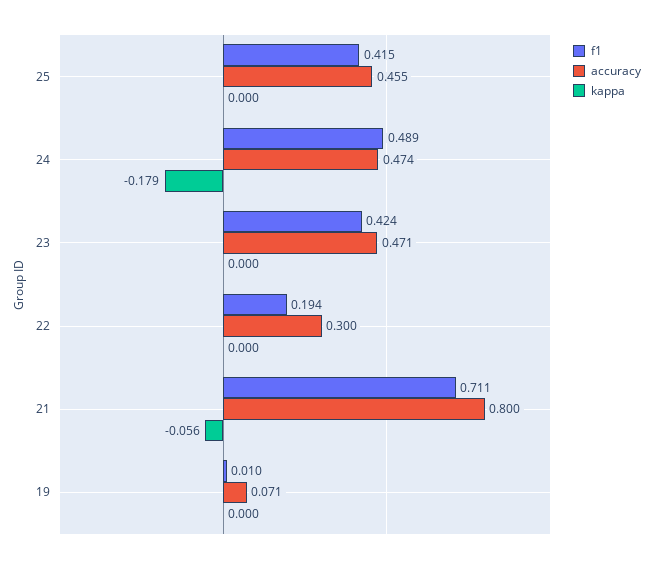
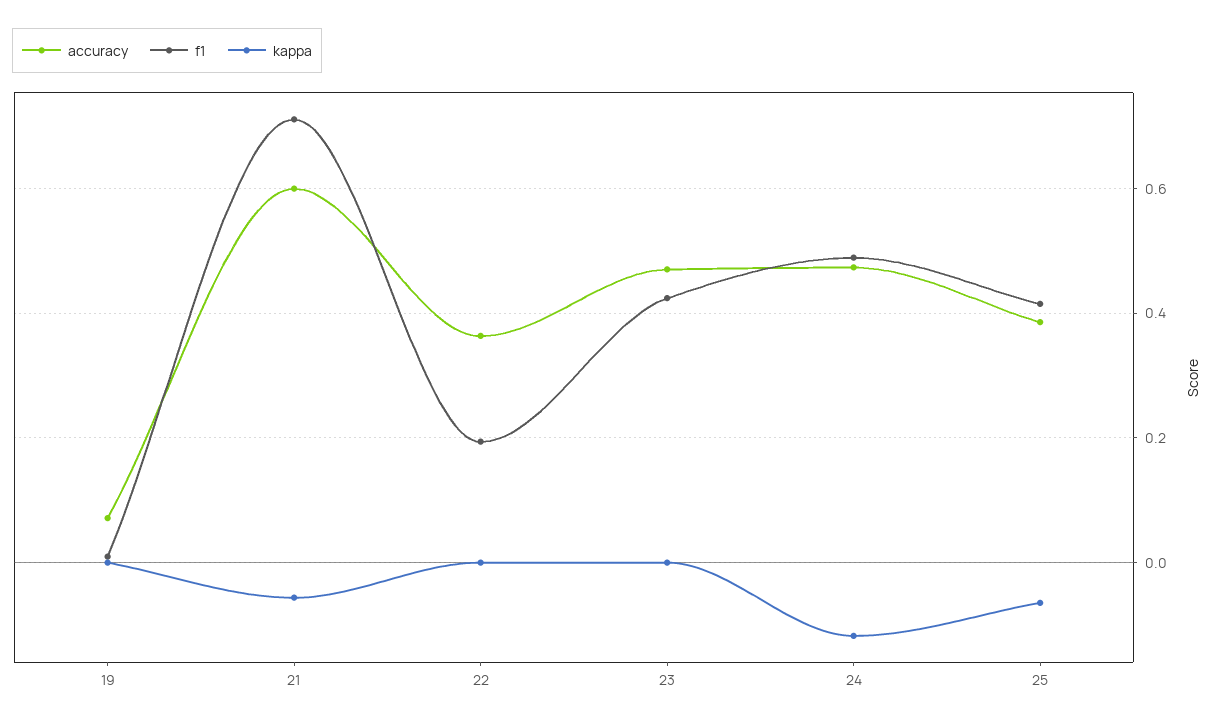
accuracy, 25: 0.455 -> 0.38
kappa, 25: 0 -> -0.06
kappa, 24: -0.179 -> -0.12
accuracy, 22: 0.3 -> 0.36
accuracy, 21: 0.8 -> 0.6

